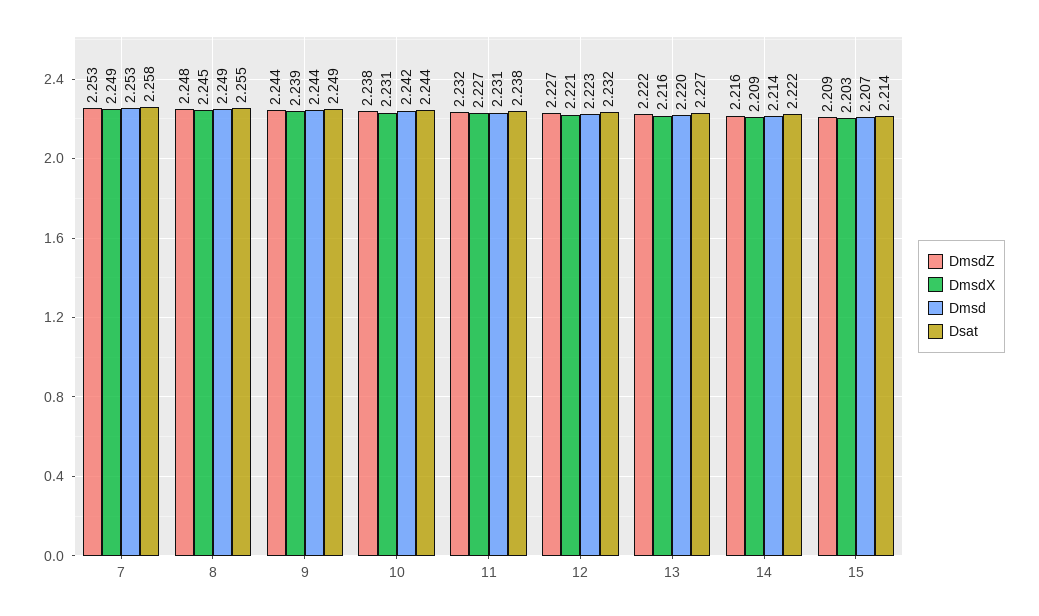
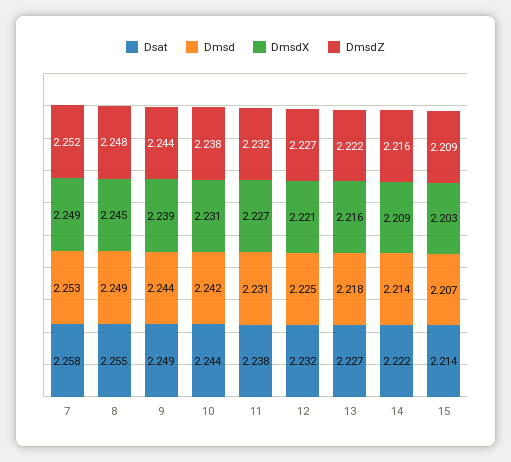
DmsdZ, 7: 2.253 -> 2.252
Dmsd, 12: 2.223 -> 2.225
Dmsd, 13: 2.22 -> 2.218

